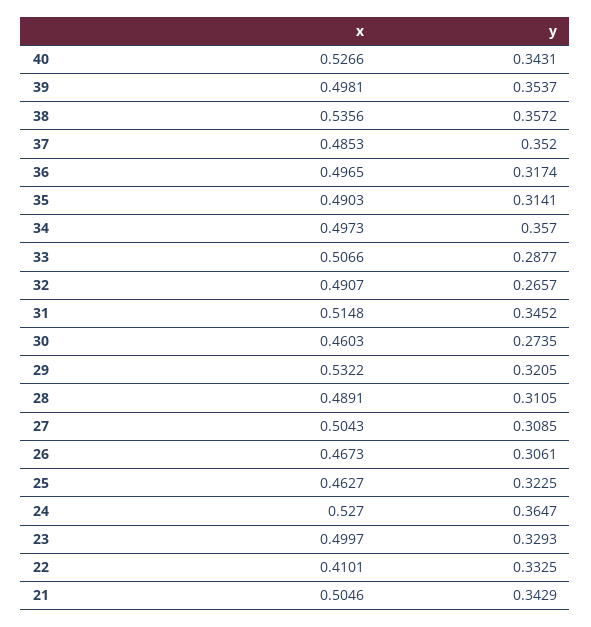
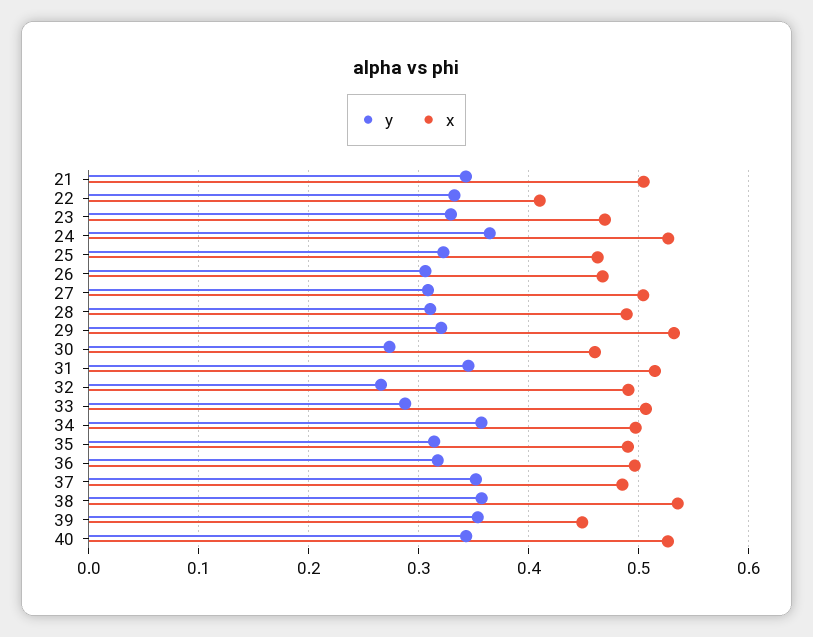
x, 39: 0.4981 -> 0.45
x, 23: 0.4997 -> 0.47

